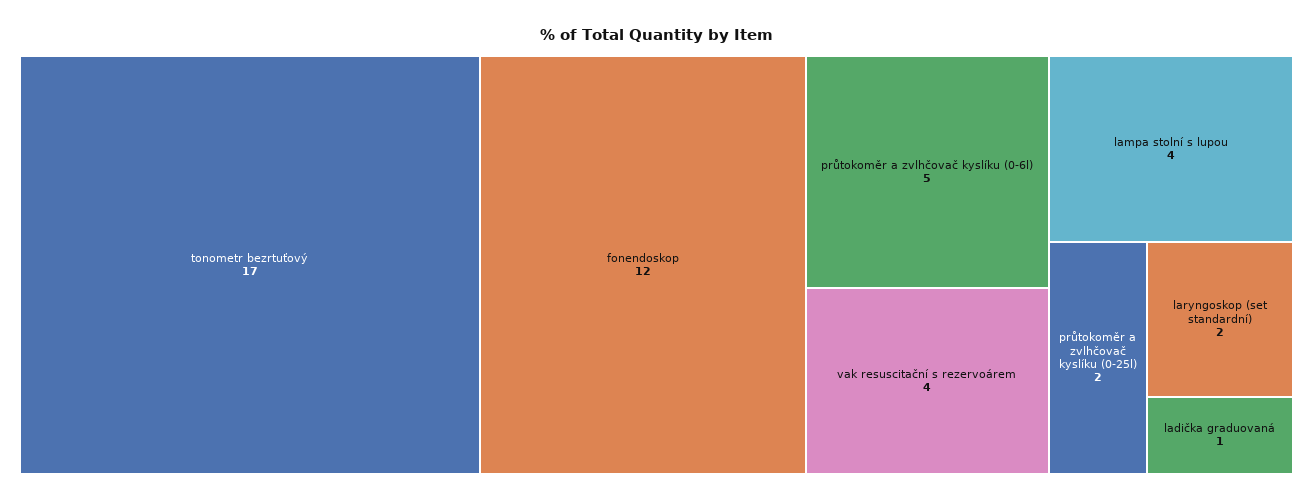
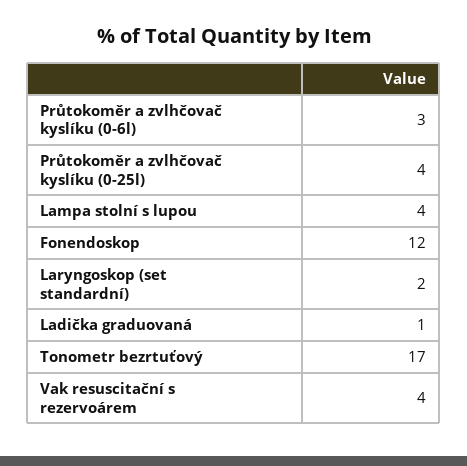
průtokoměr a zvlhčovač kyslíku (0-6l): 5 -> 3
průtokoměr a zvlhčovač kyslíku (0-25l): 2 -> 4

